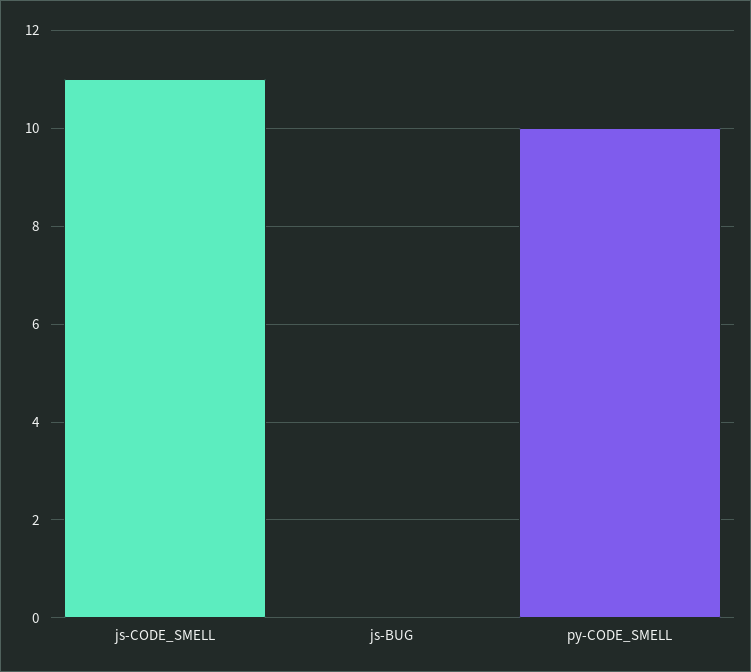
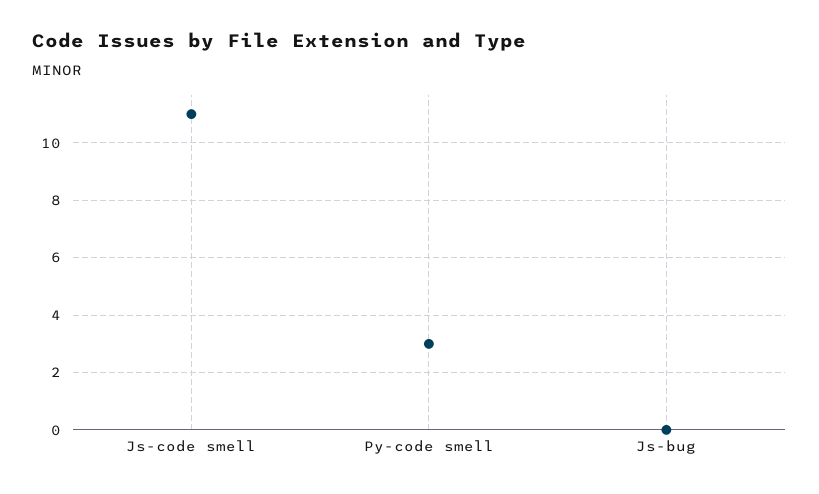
py-CODE_SMELL: 10 -> 3

